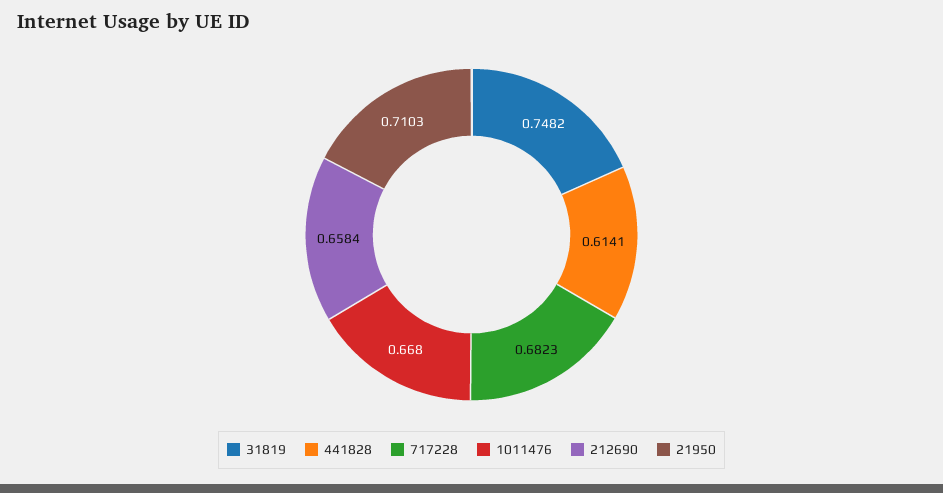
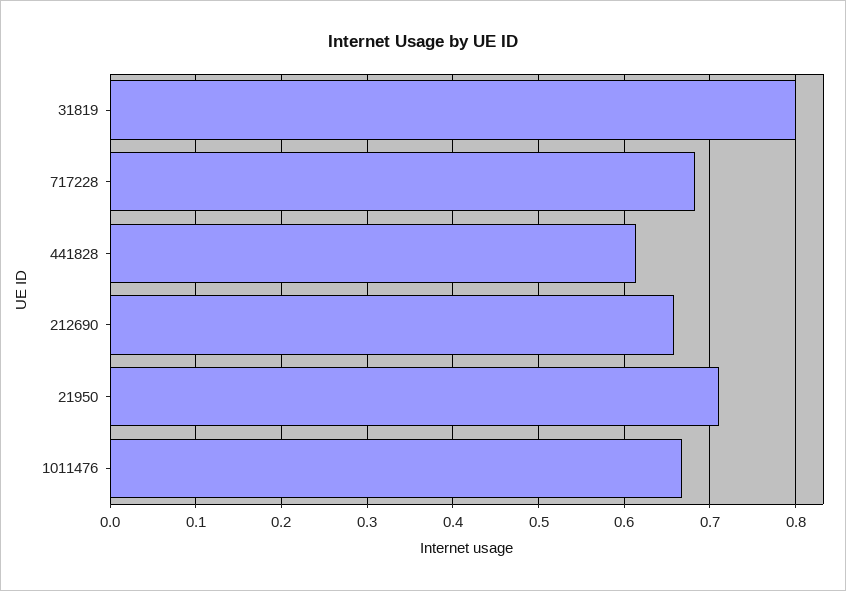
31819: 0.7482 -> 0.8

